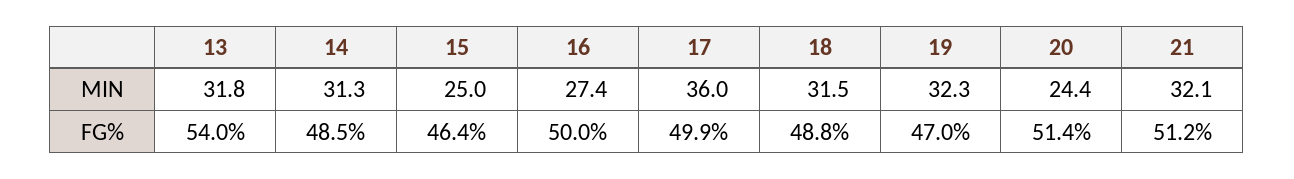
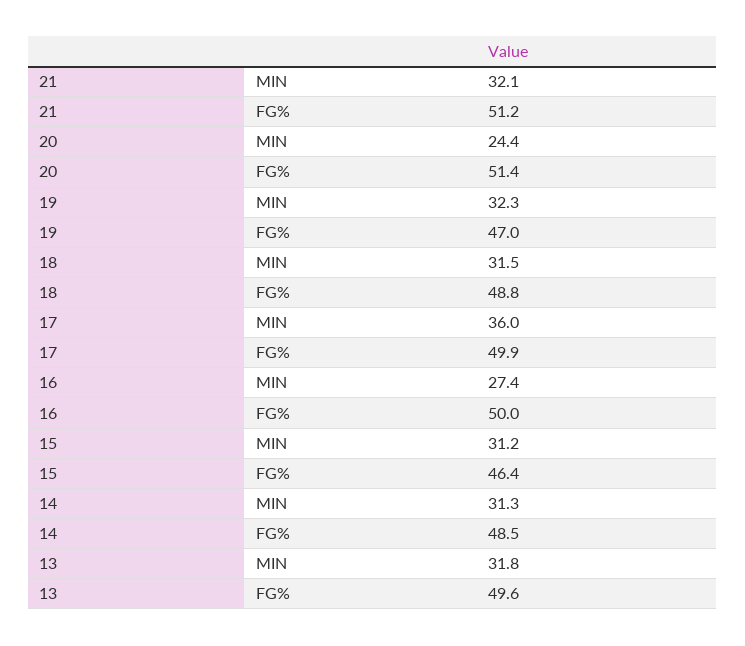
15, MIN: 25 -> 31.2
13, FG%: 54 -> 49.6

